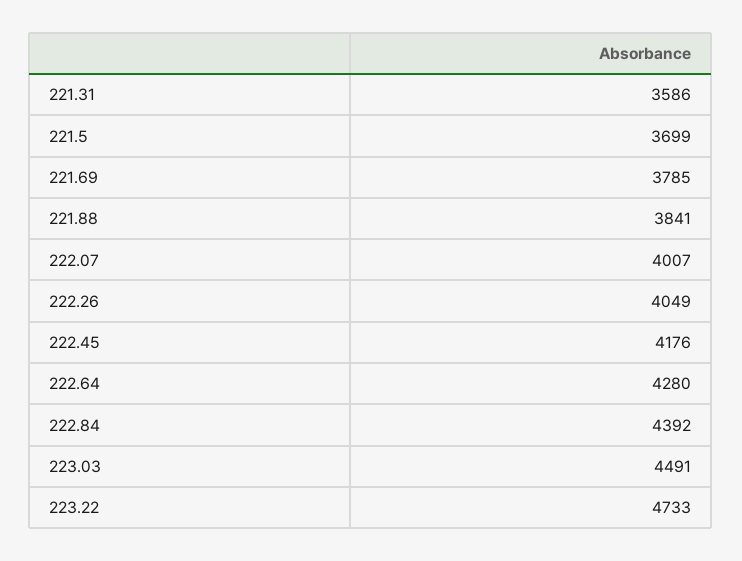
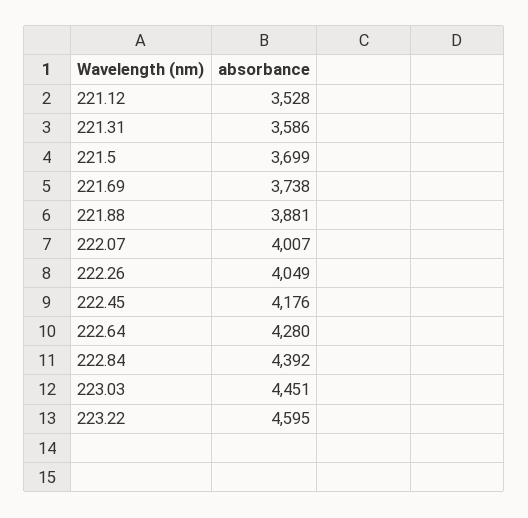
221.69: 3785 -> 3738
221.88: 3841 -> 3881
223.03: 4491 -> 4451
223.22: 4733 -> 4595
221.12: none -> 3528

